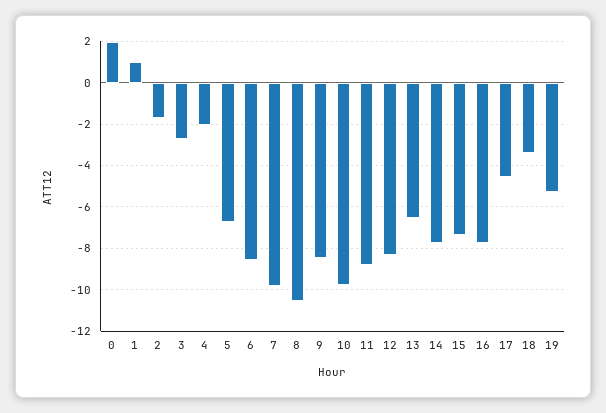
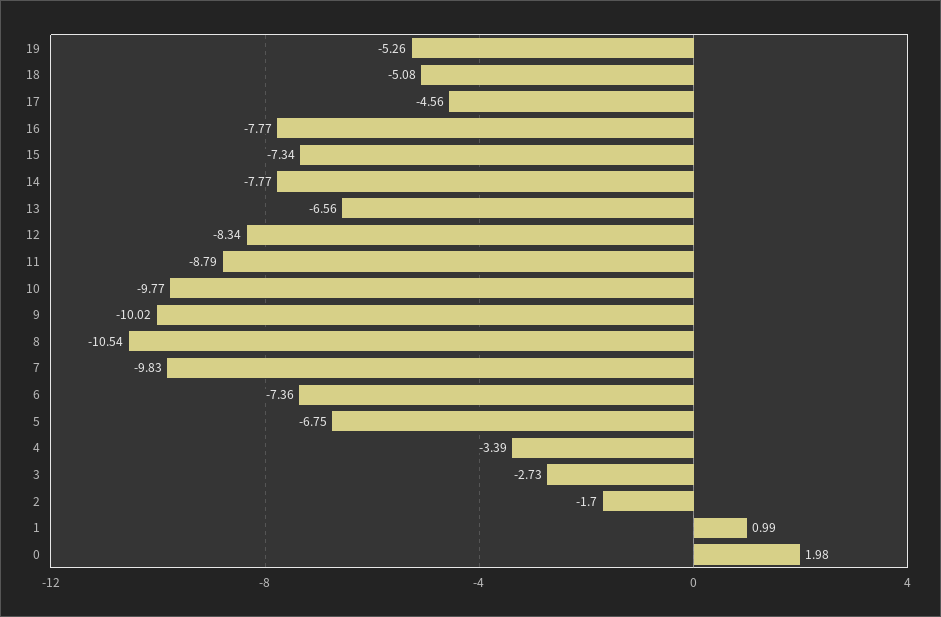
4: -2 -> -3.39
6: -8.5 -> -7.36
9: -8.5 -> -10.02
18: -3.5 -> -5.08

